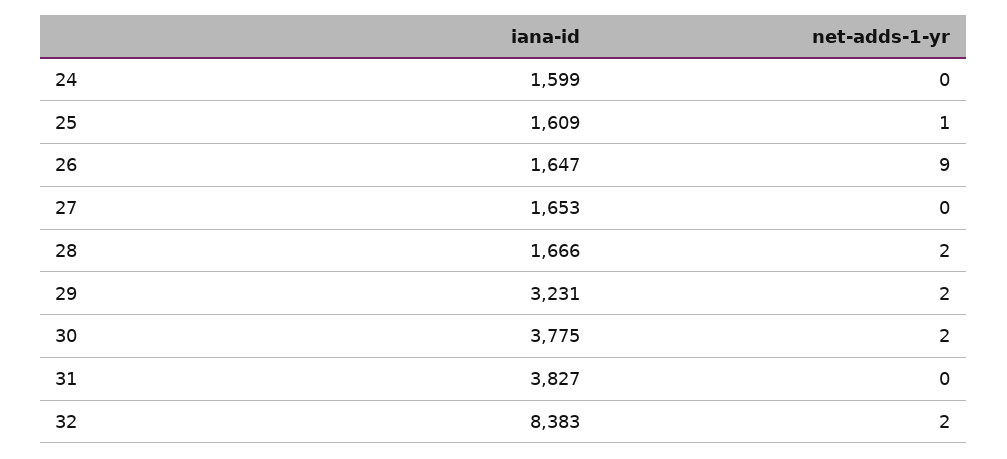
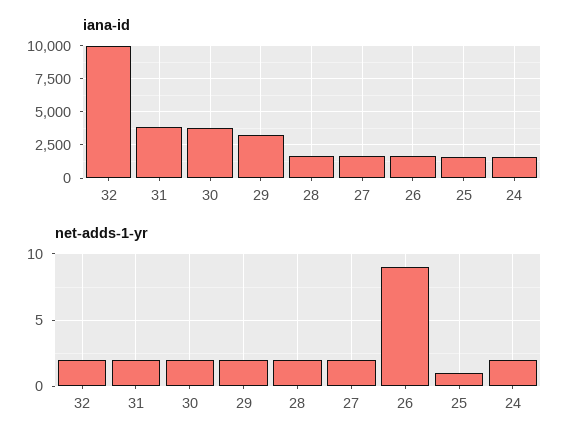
net-adds-1-yr, 24: 0 -> 2
net-adds-1-yr, 27: 0 -> 2
net-adds-1-yr, 31: 0 -> 2
iana-id, 32: 8383 -> 10000

